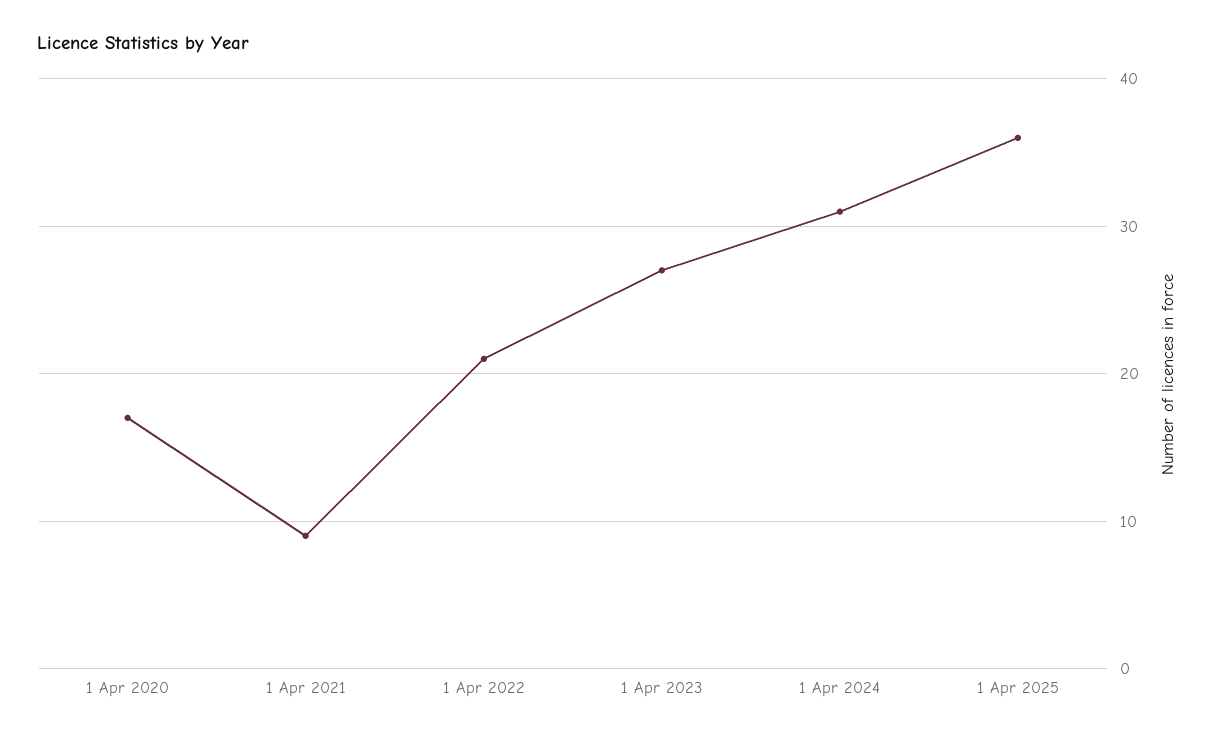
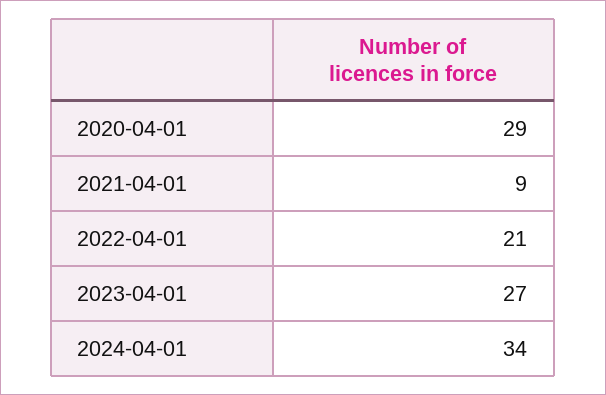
1 Apr 2020: 17 -> 29
1 Apr 2024: 31 -> 34
1 Apr 2025: 36 -> none

